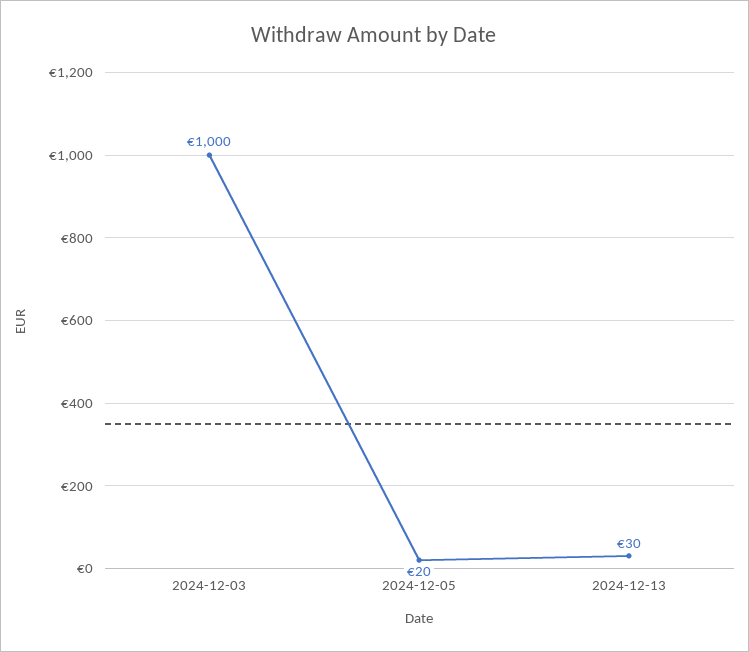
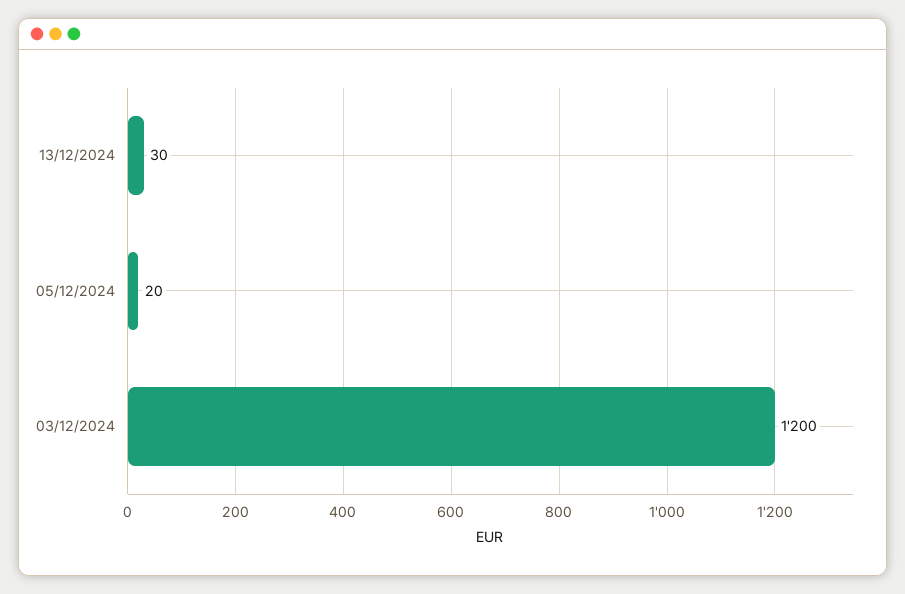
2024-12-03: 1000 -> 1200

